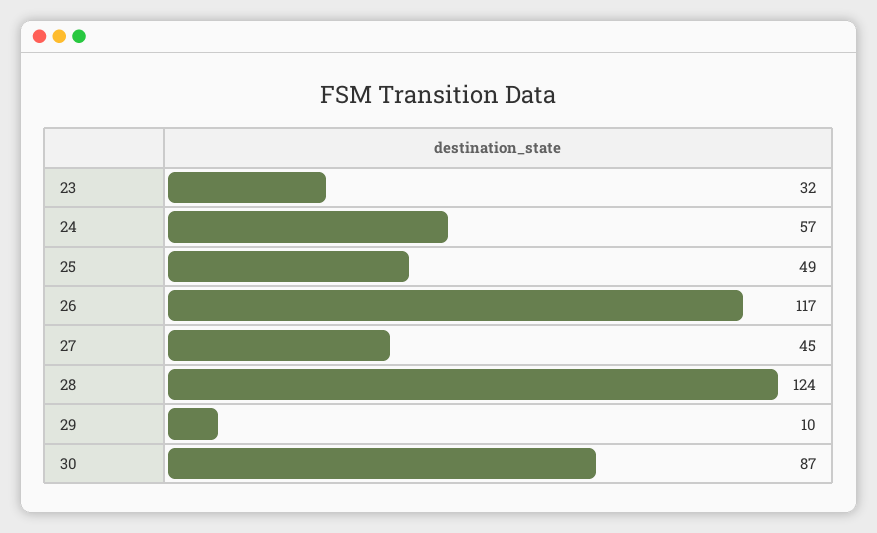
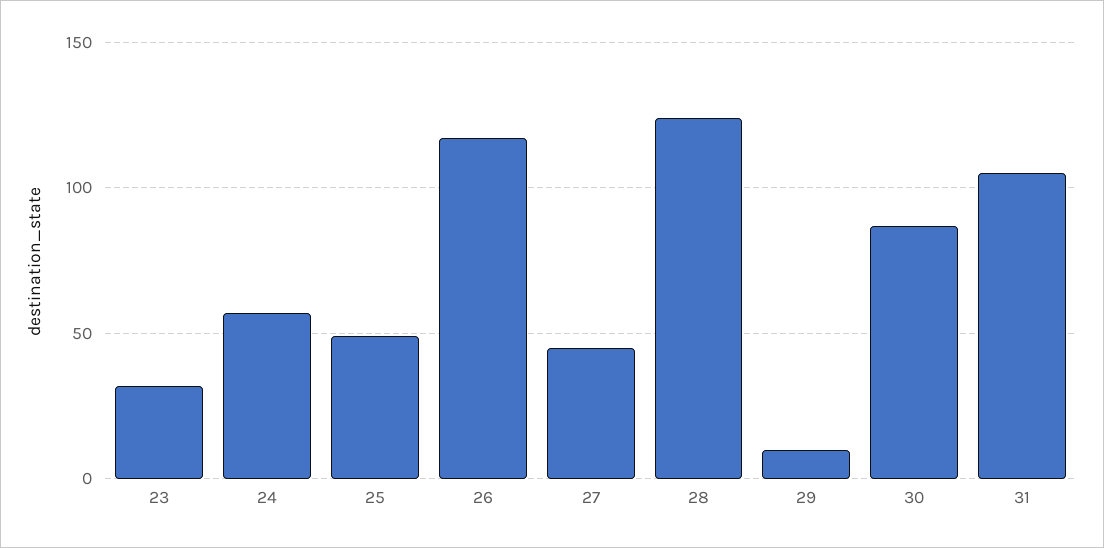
31: none -> 105

